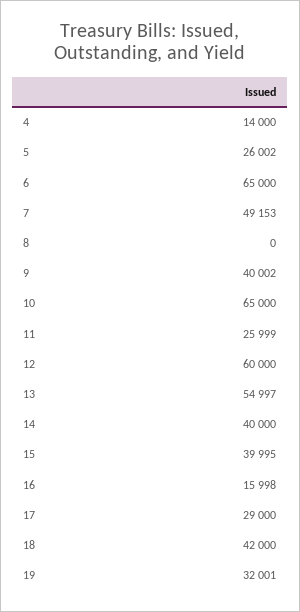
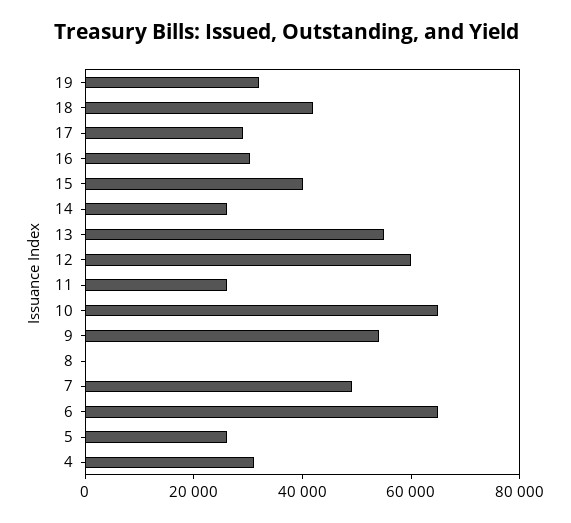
4: 14000 -> 30000
9: 40002 -> 55000
14: 40000 -> 25000
16: 15998 -> 30000

